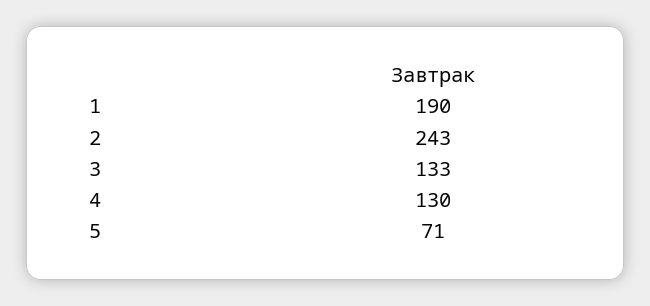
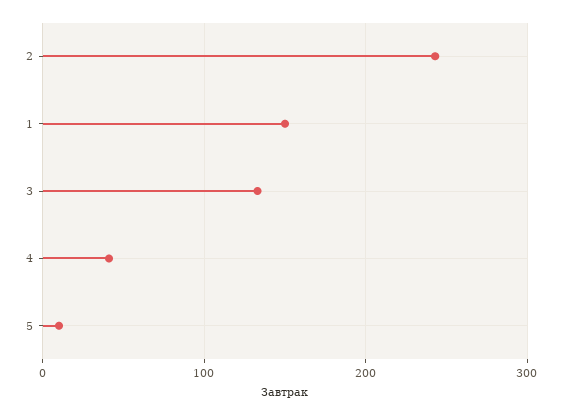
1: 190 -> 150
4: 130 -> 40
5: 71 -> 10

